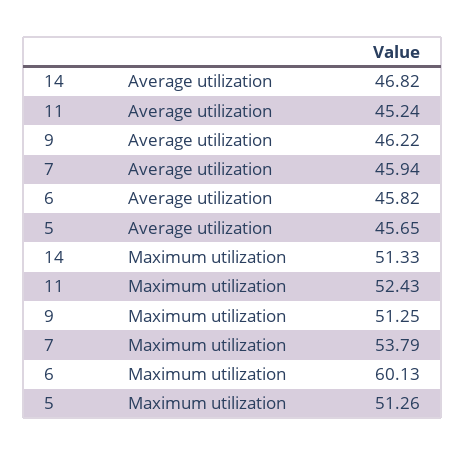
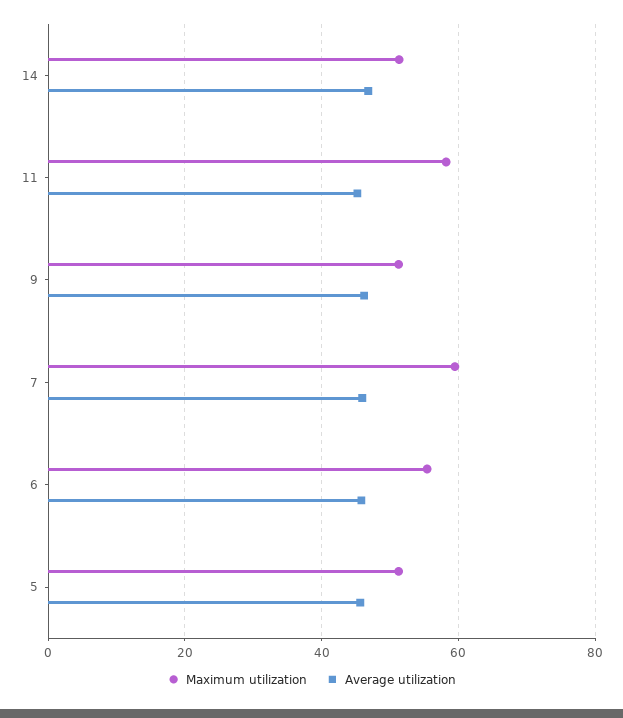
Maximum utilization, 11: 52.43 -> 58
Maximum utilization, 7: 53.79 -> 60
Maximum utilization, 6: 60.13 -> 56

